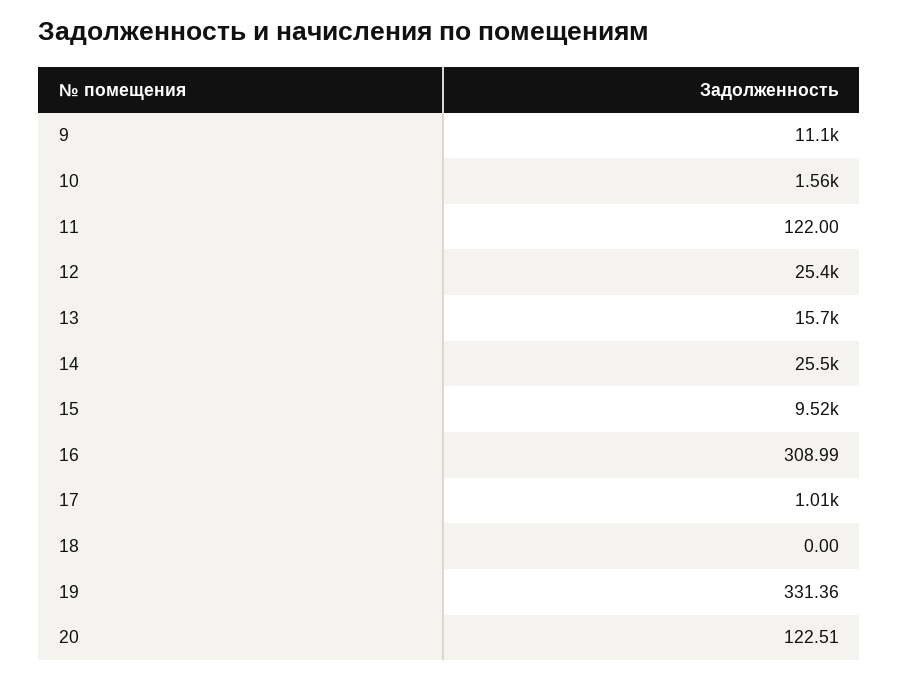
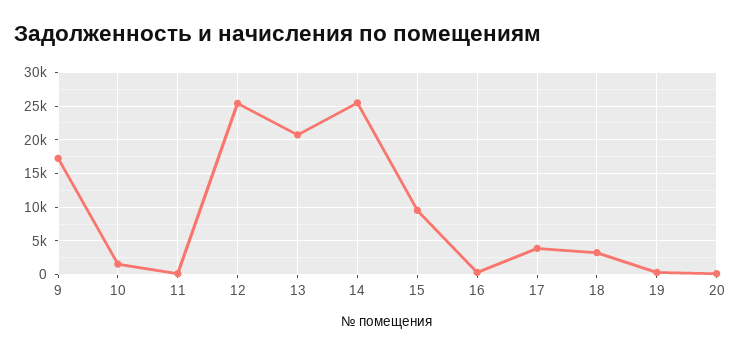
9: 11100 -> 17000
13: 15700 -> 21000
17: 1010 -> 4000
18: 0 -> 3000

